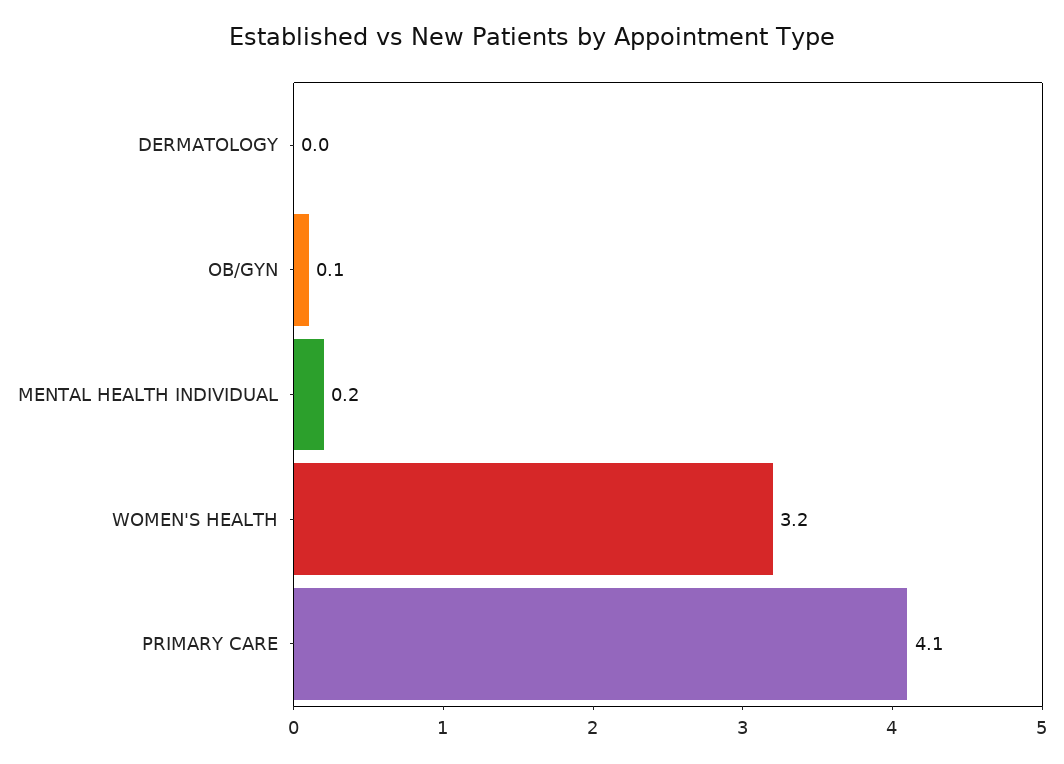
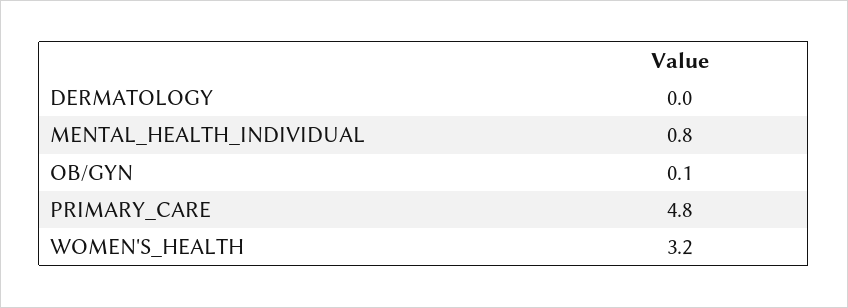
MENTAL HEALTH INDIVIDUAL: 0.2 -> 0.8
PRIMARY CARE: 4.1 -> 4.8

